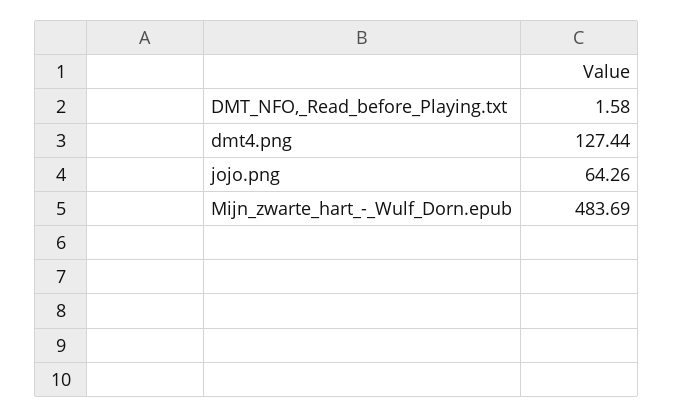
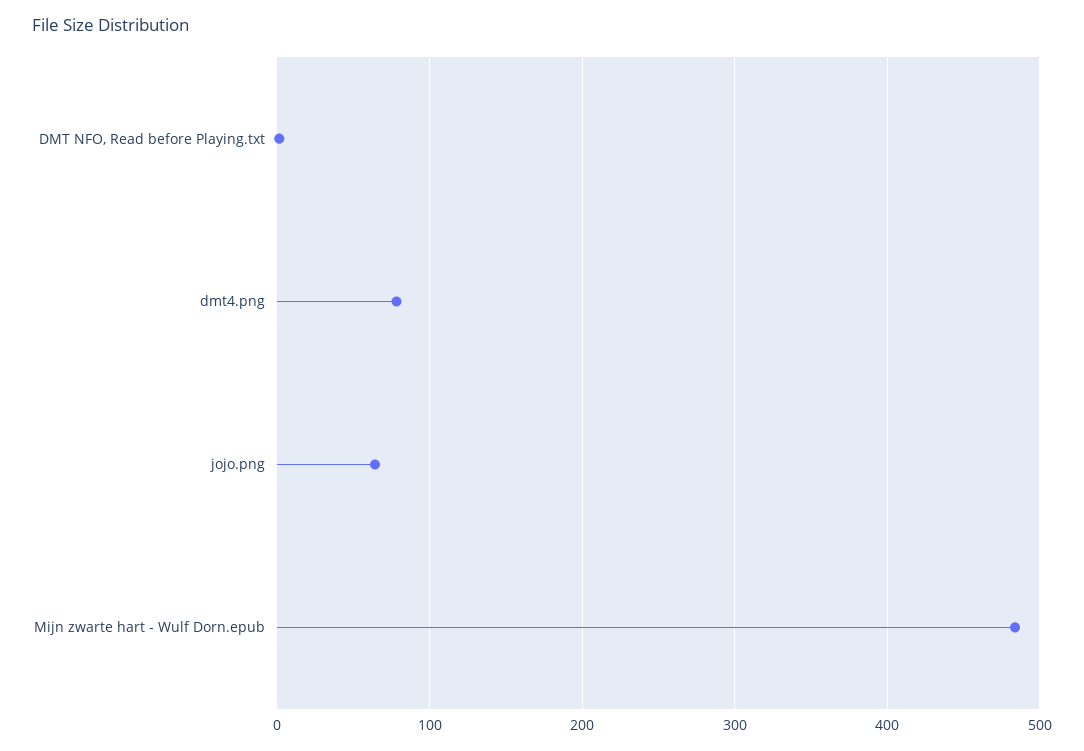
dmt4.png: 127.44 -> 80

